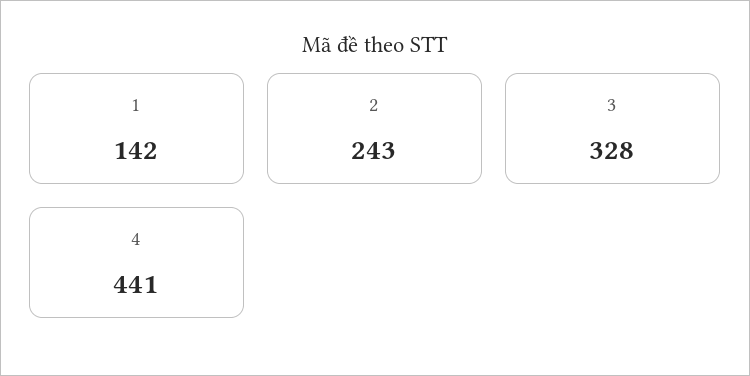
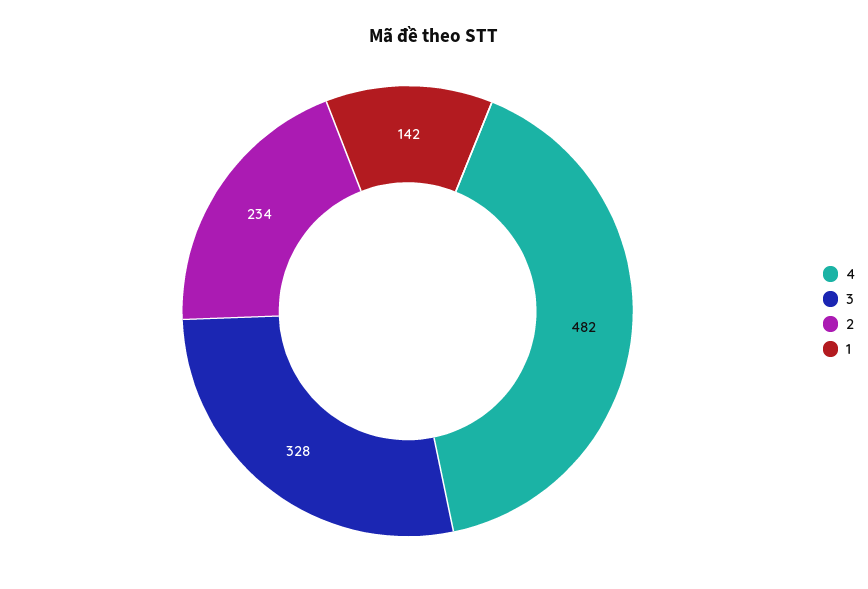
2: 243 -> 234
4: 441 -> 482

